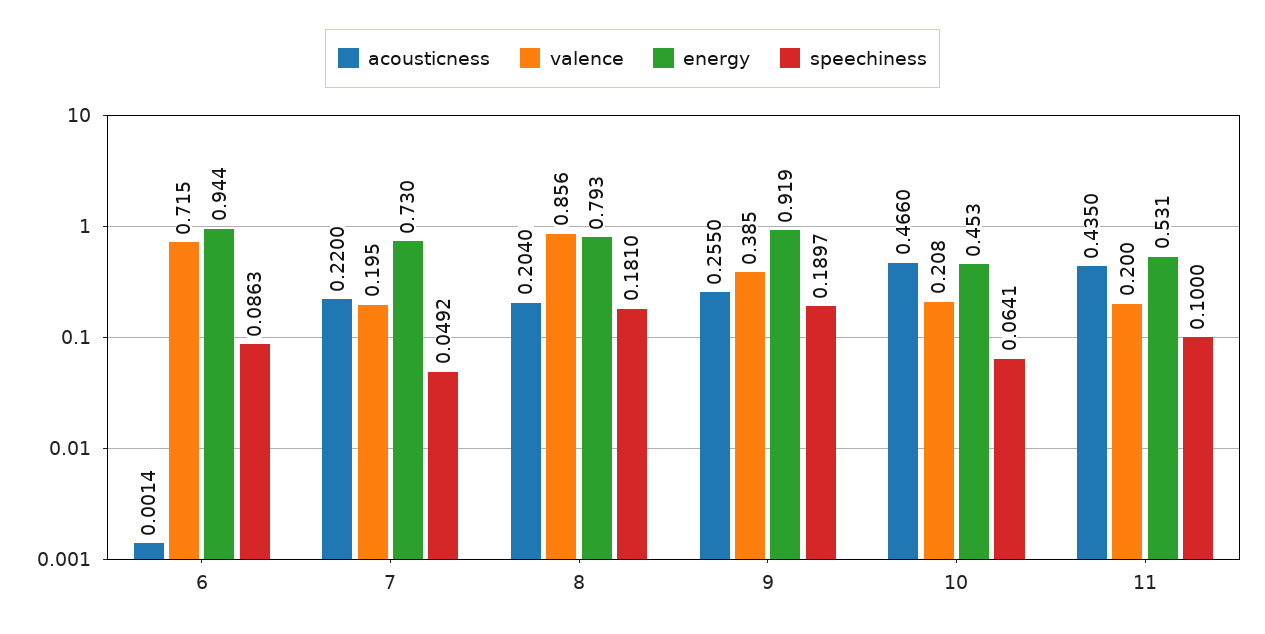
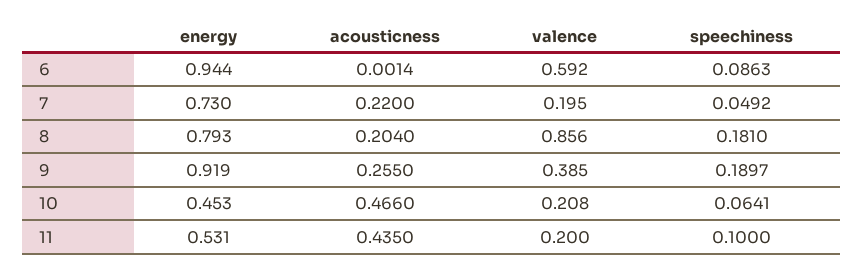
valence, 6: 0.715 -> 0.592

